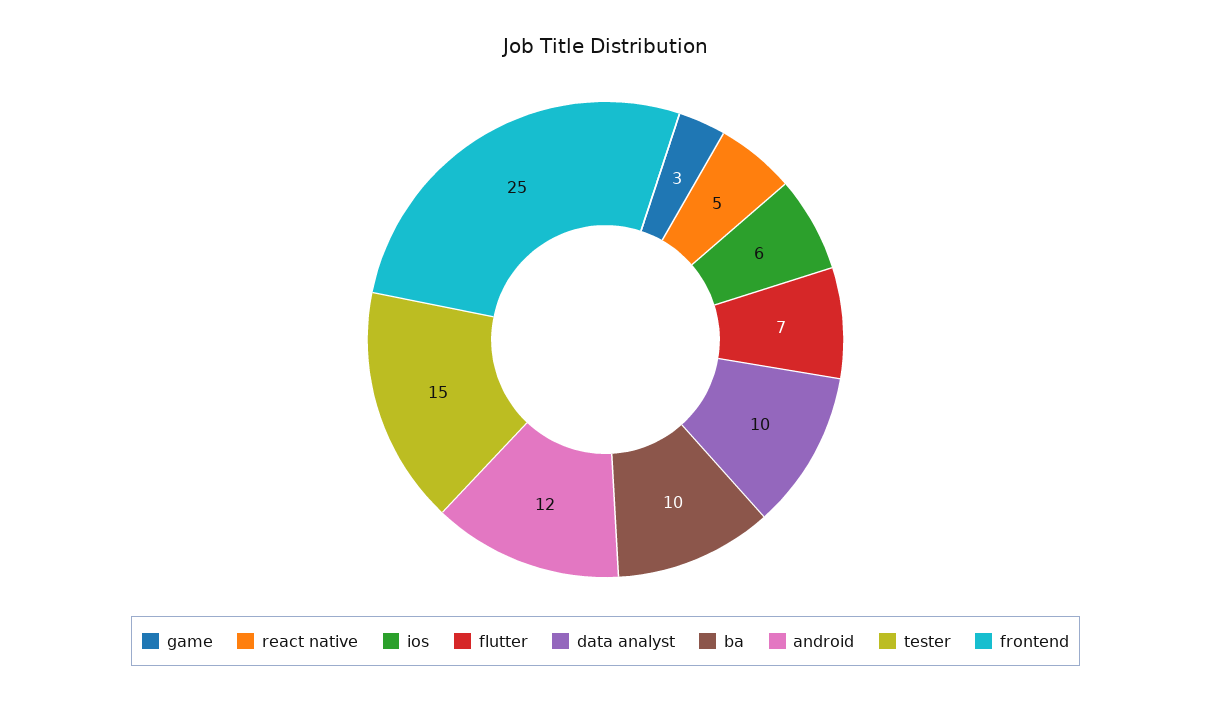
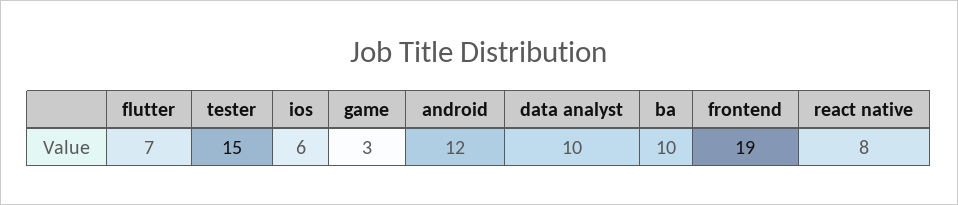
react native: 5 -> 8
frontend: 25 -> 19

